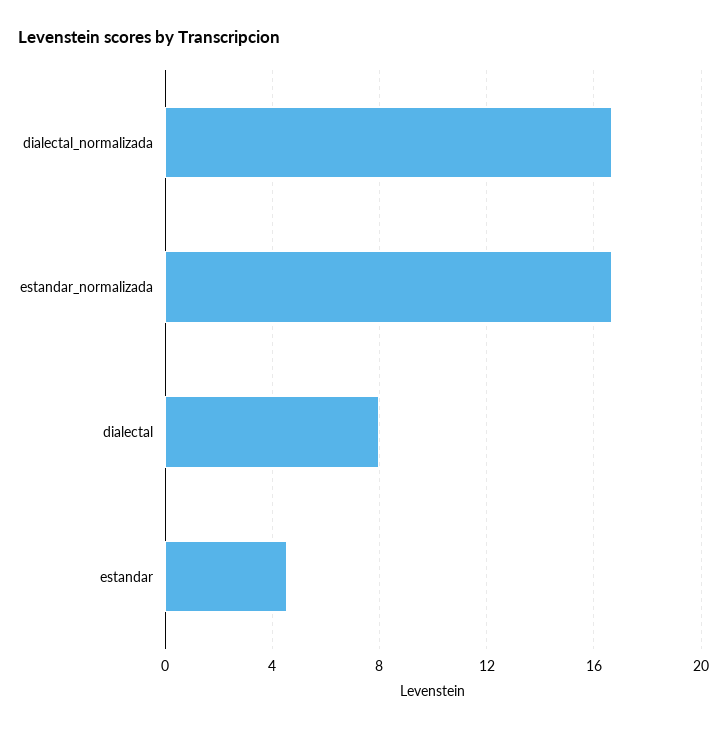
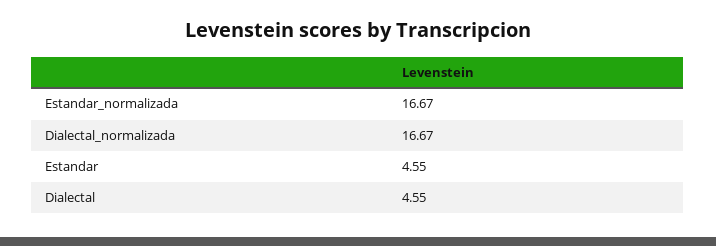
dialectal: 8 -> 4.55

